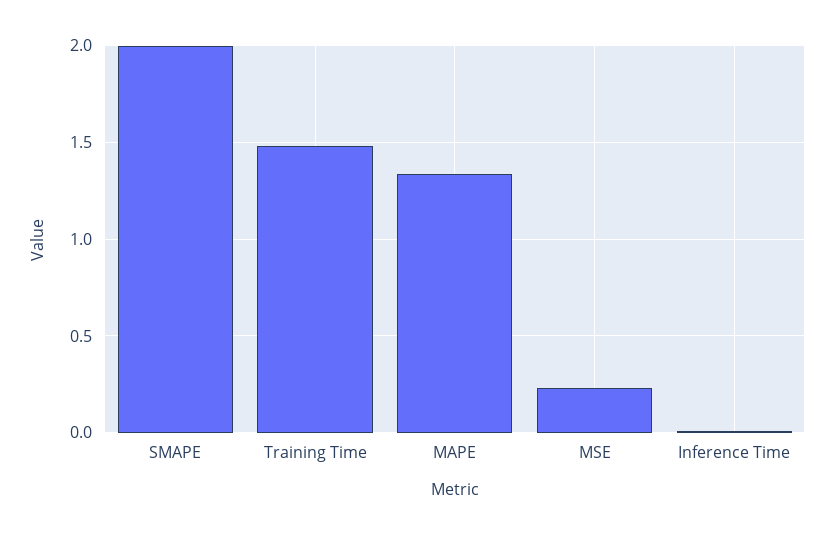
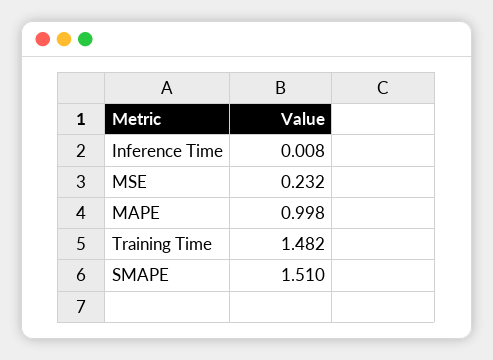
SMAPE: 2 -> 1.51
MAPE: 1.35 -> 0.998

